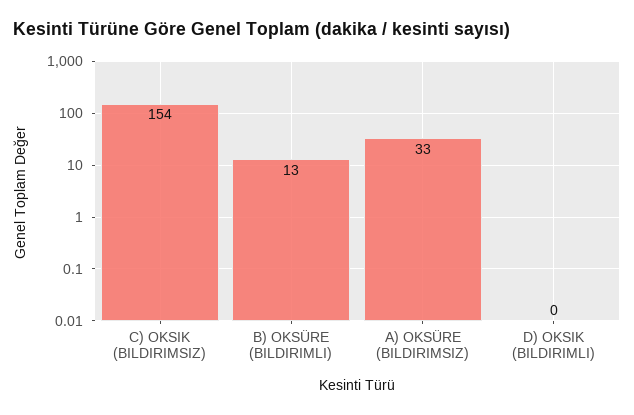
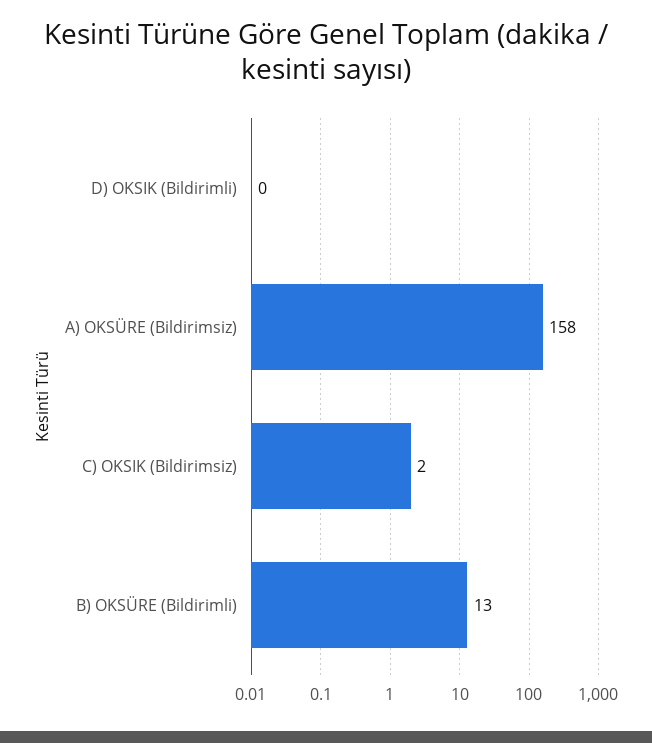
C) OKSIK (BILDIRIMSIZ): 154 -> 2
A) OKSÜRE (BILDIRIMSIZ): 33 -> 158

